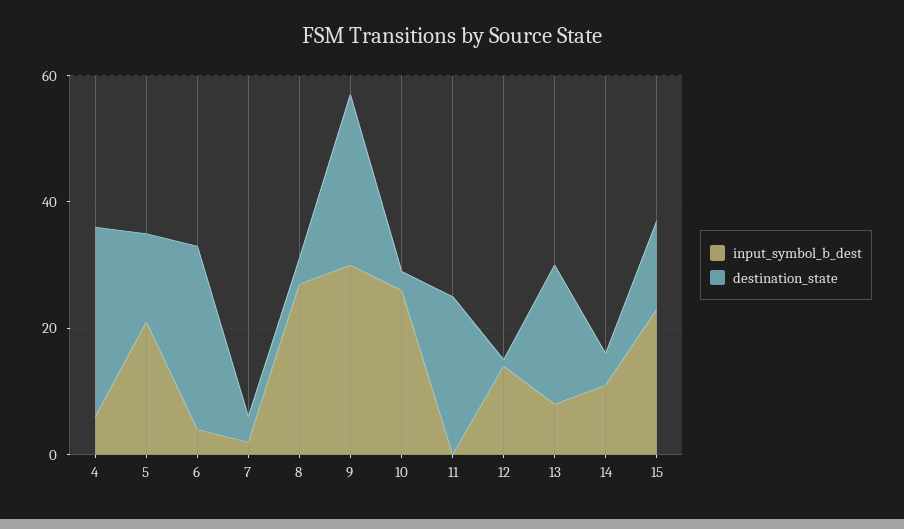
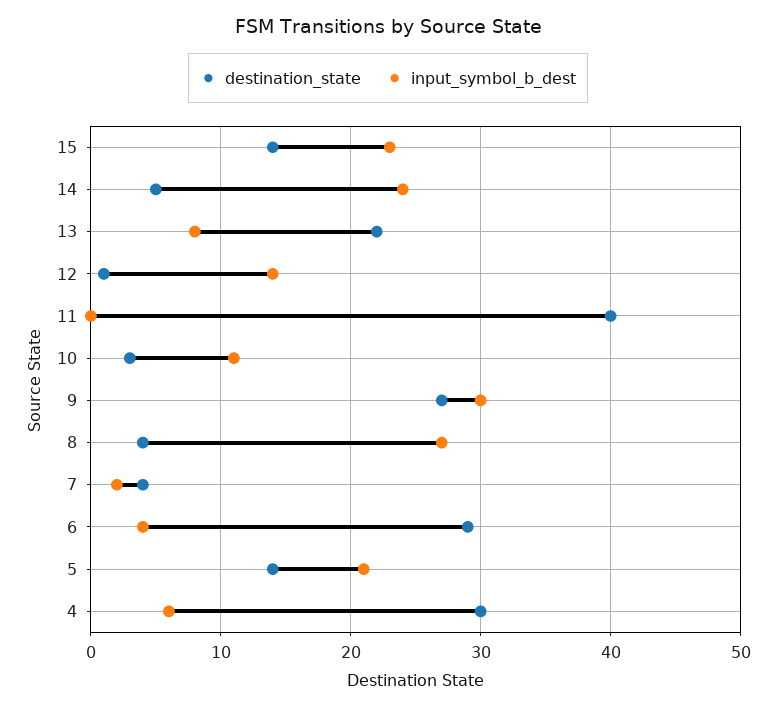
input_symbol_b_dest, 10: 25 -> 11
destination_state, 11: 25 -> 40
input_symbol_b_dest, 14: 10 -> 24

